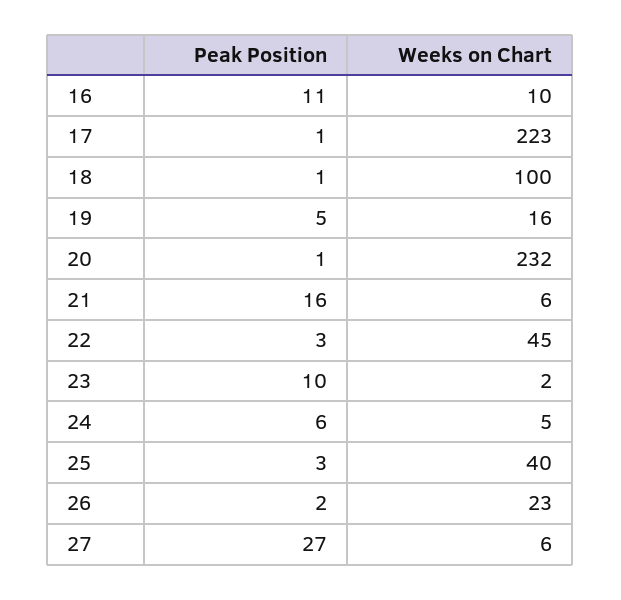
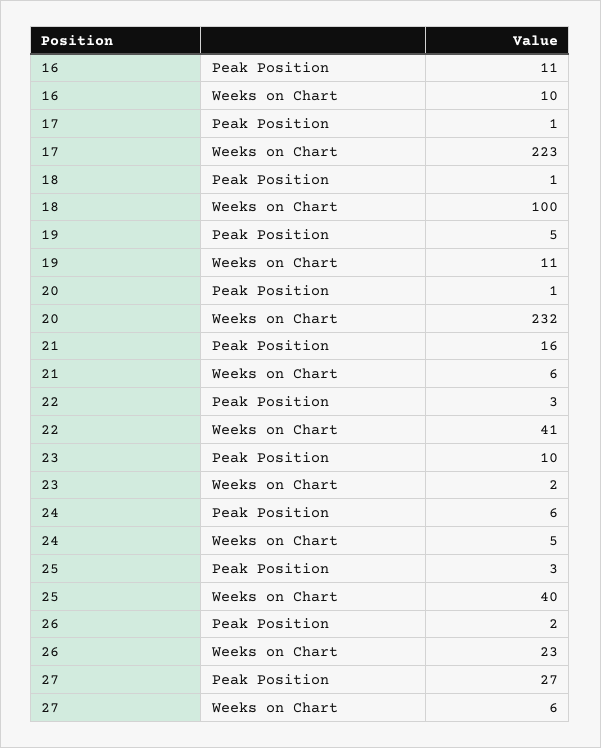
Weeks on Chart, 19: 16 -> 11
Weeks on Chart, 22: 45 -> 41

